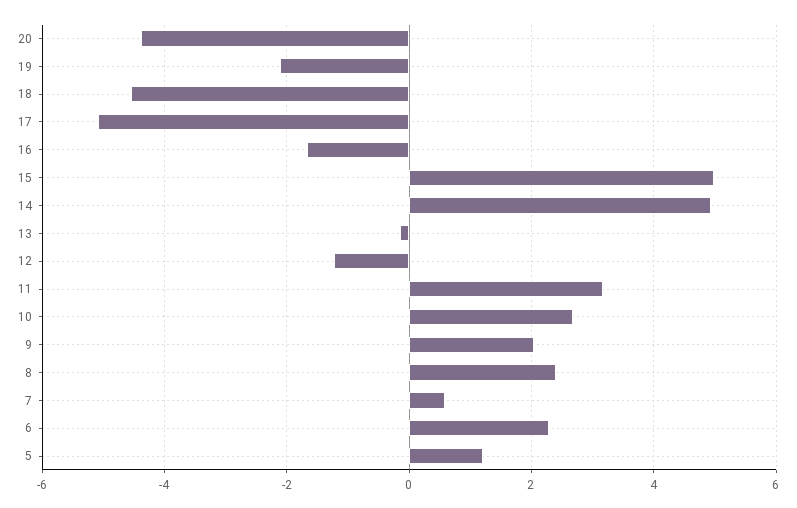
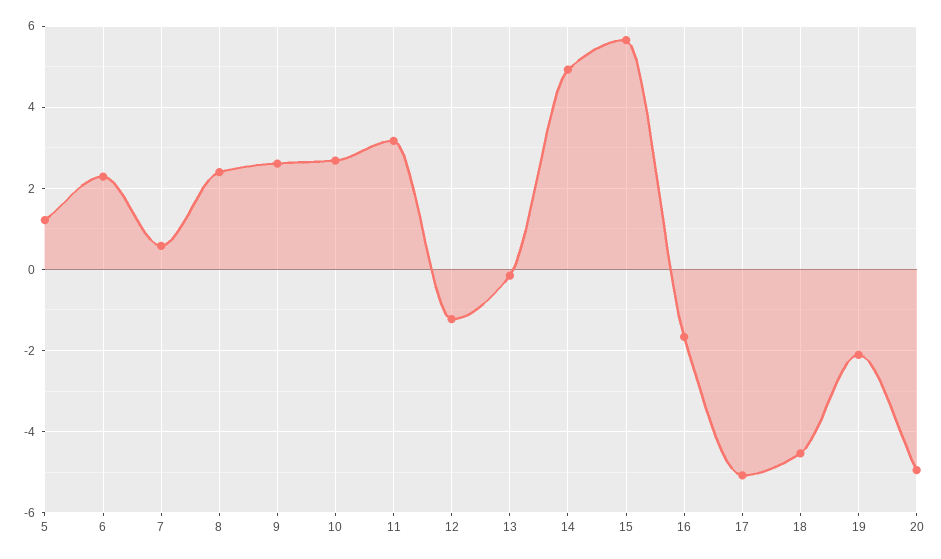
20: -4.4 -> -5
15: 5 -> 5.6
9: 2 -> 2.6

